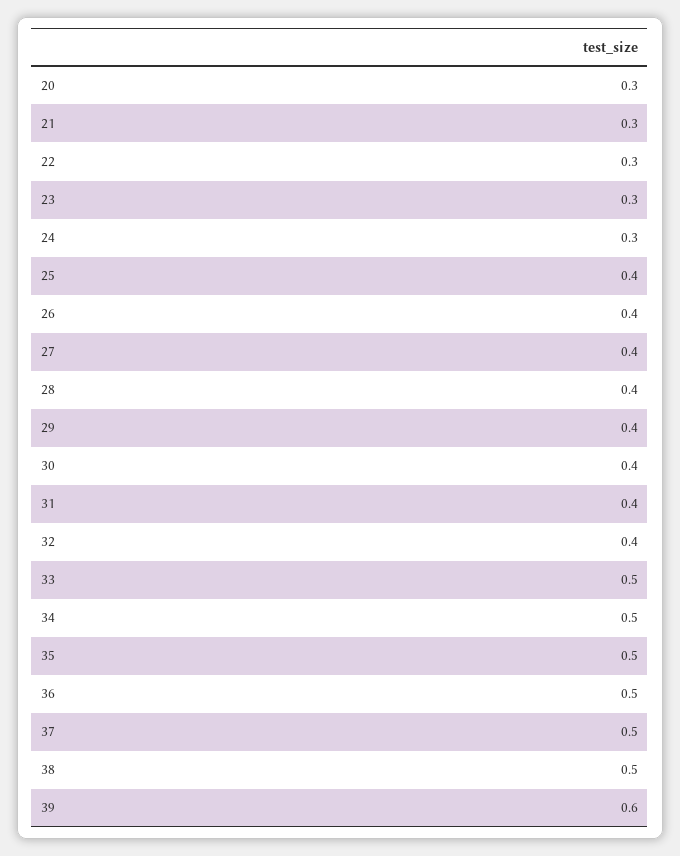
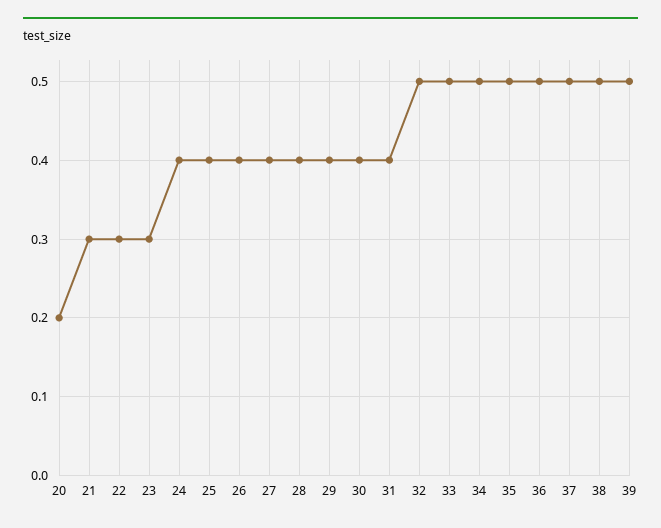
20: 0.3 -> 0.2
24: 0.3 -> 0.4
32: 0.4 -> 0.5
39: 0.6 -> 0.5

